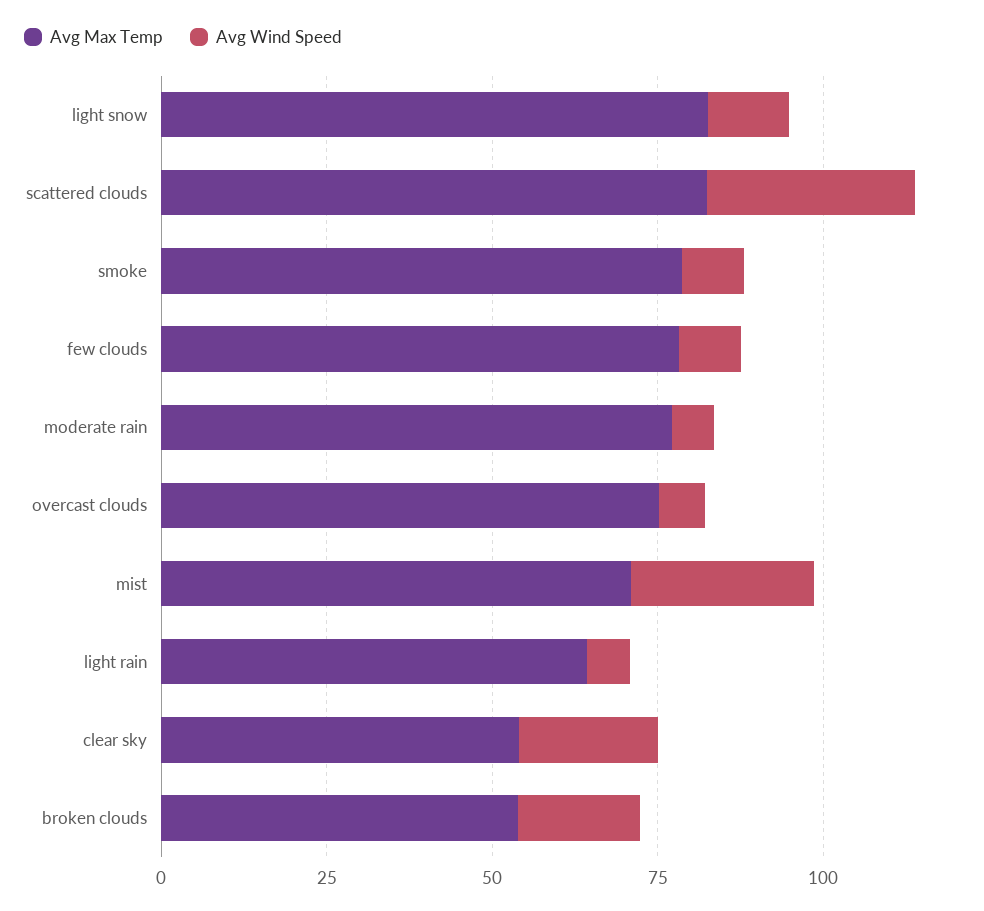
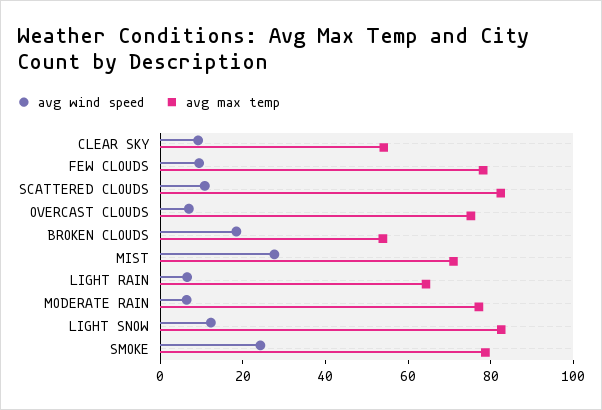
Avg Wind Speed, scattered clouds: 30 -> 10
Avg Wind Speed, smoke: 10 -> 25
Avg Wind Speed, clear sky: 20 -> 10

